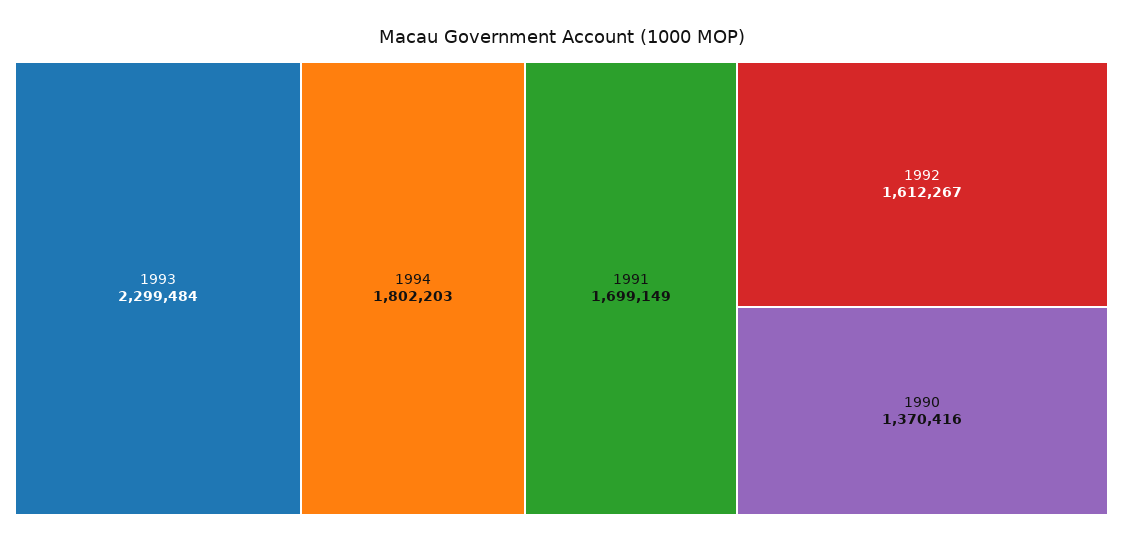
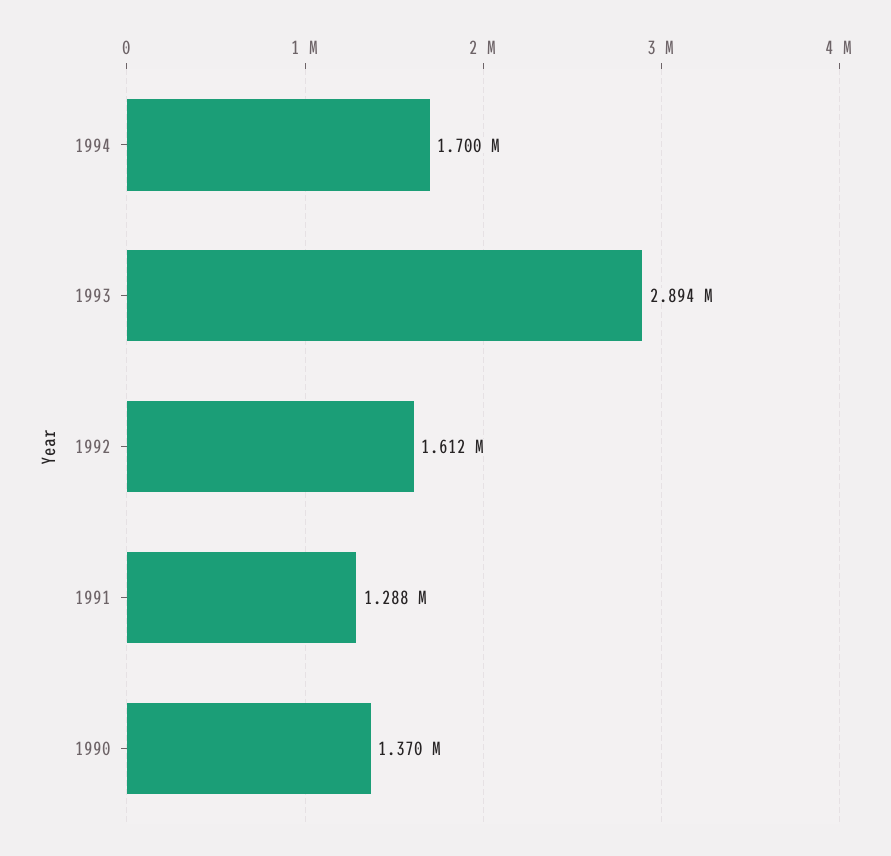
1993: 2299484 -> 2894000
1994: 1802203 -> 1700000
1991: 1699149 -> 1288000

